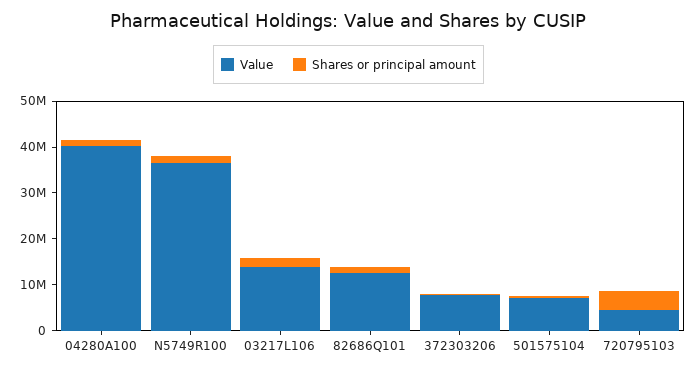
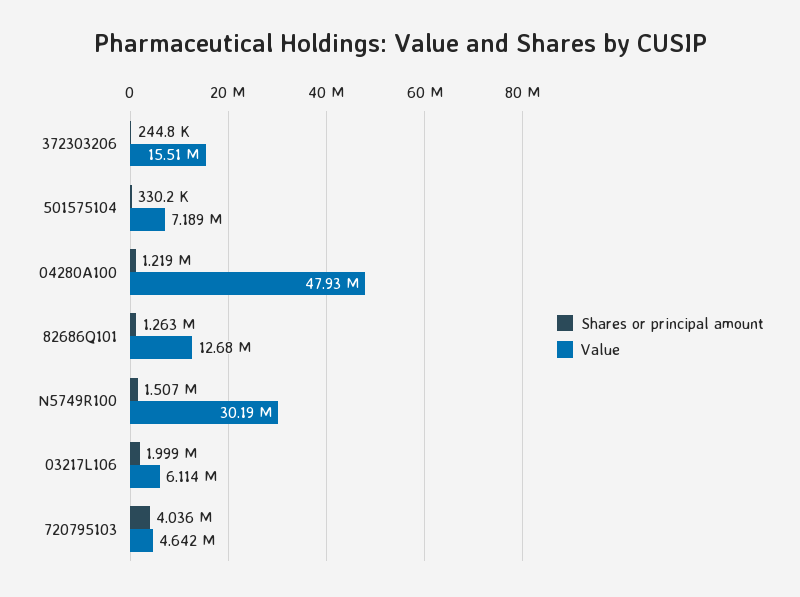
Value, 04280A100: 40000000 -> 47930000
Value, N5749R100: 36000000 -> 30190000
Value, 03217L106: 14000000 -> 6114000
Value, 372303206: 8000000 -> 15510000

